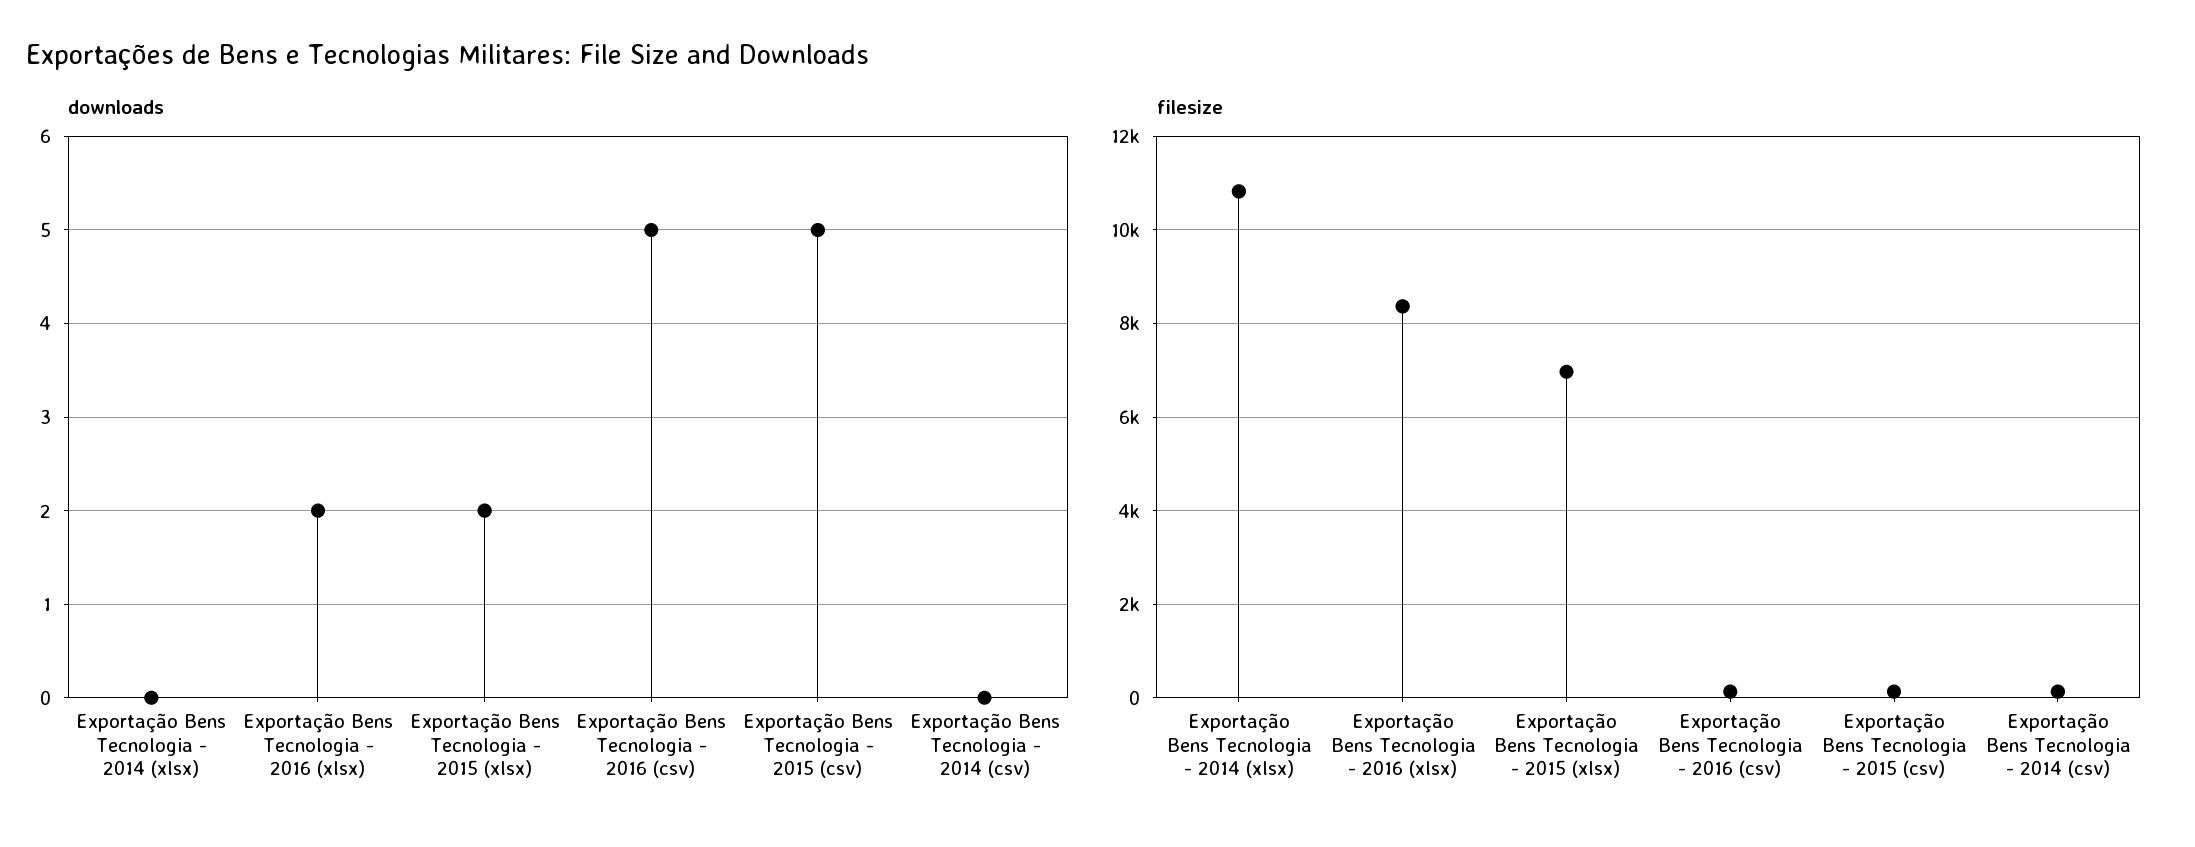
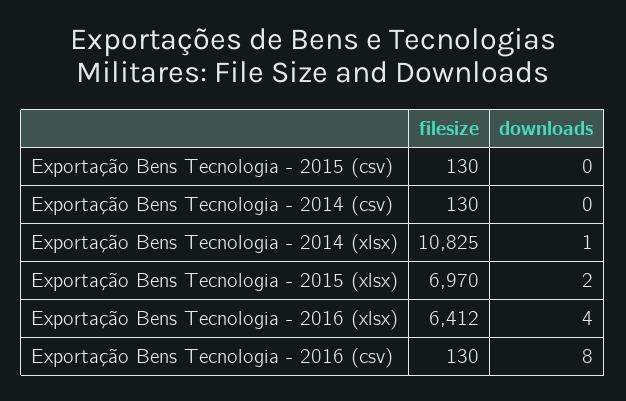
downloads, Exportação Bens Tecnologia - 2014 (xlsx): 0 -> 1
downloads, Exportação Bens Tecnologia - 2016 (xlsx): 2 -> 4
downloads, Exportação Bens Tecnologia - 2016 (csv): 5 -> 8
downloads, Exportação Bens Tecnologia - 2015 (csv): 5 -> 0
filesize, Exportação Bens Tecnologia - 2016 (xlsx): 8400 -> 6412

